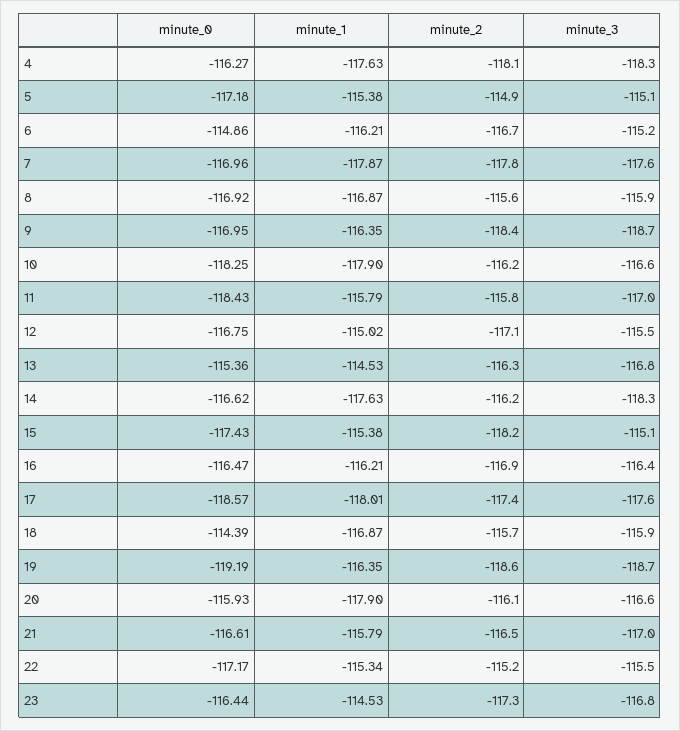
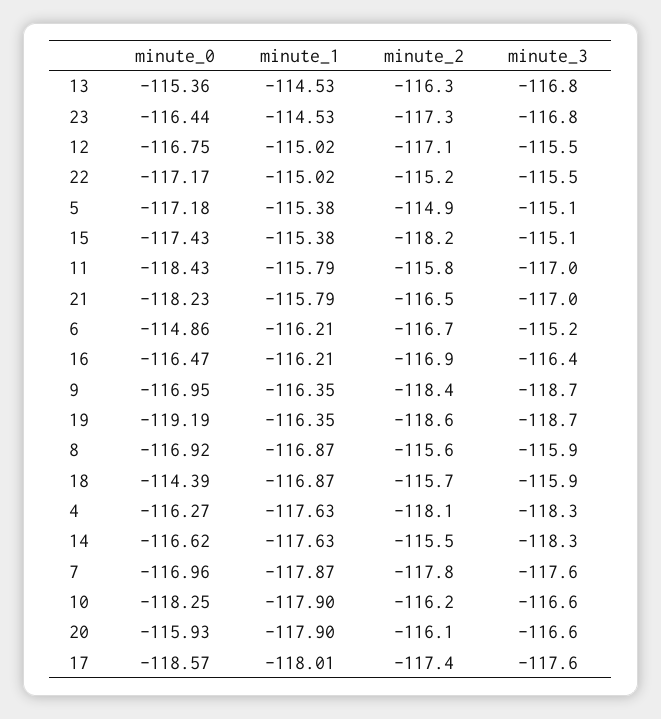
minute_2, 14: -116.2 -> -115.5
minute_0, 21: -116.61 -> -118.23
minute_1, 22: -115.34 -> -115.02

